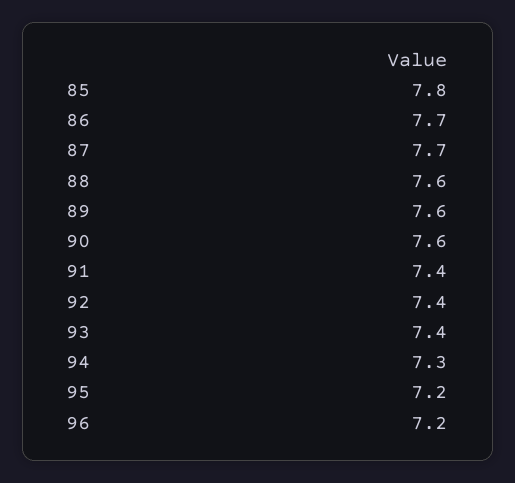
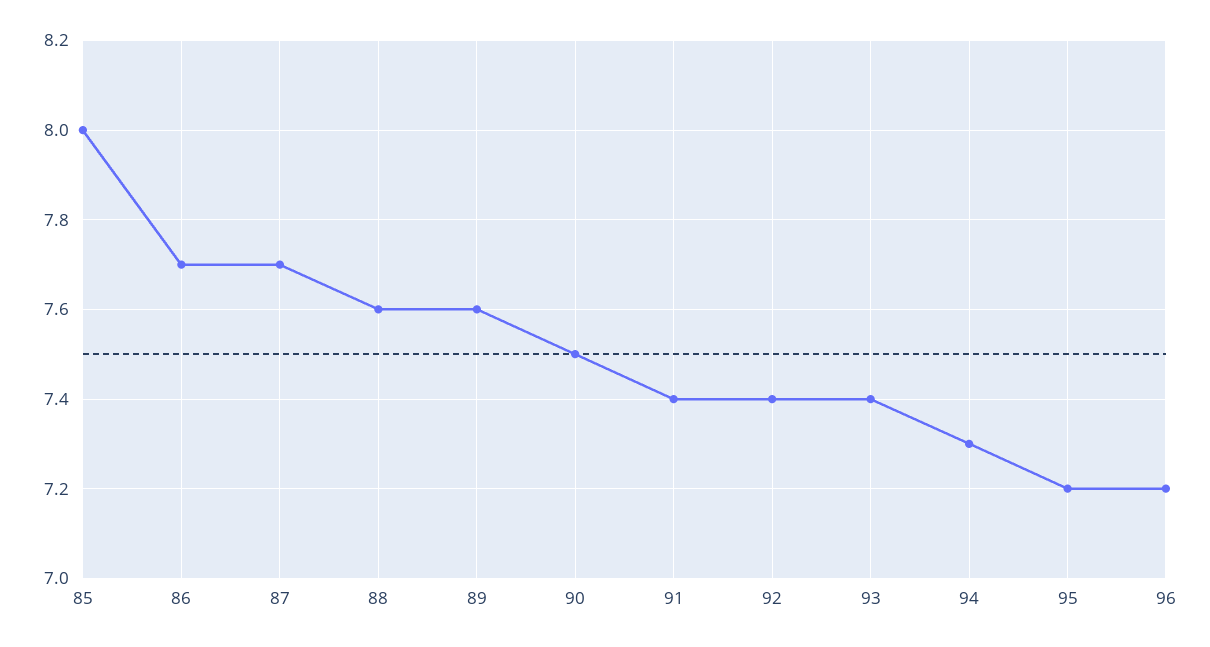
85: 7.8 -> 8
90: 7.6 -> 7.5

